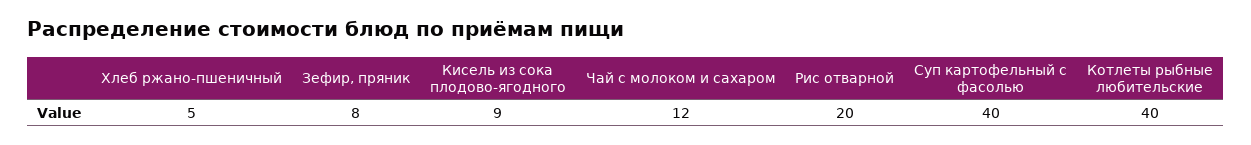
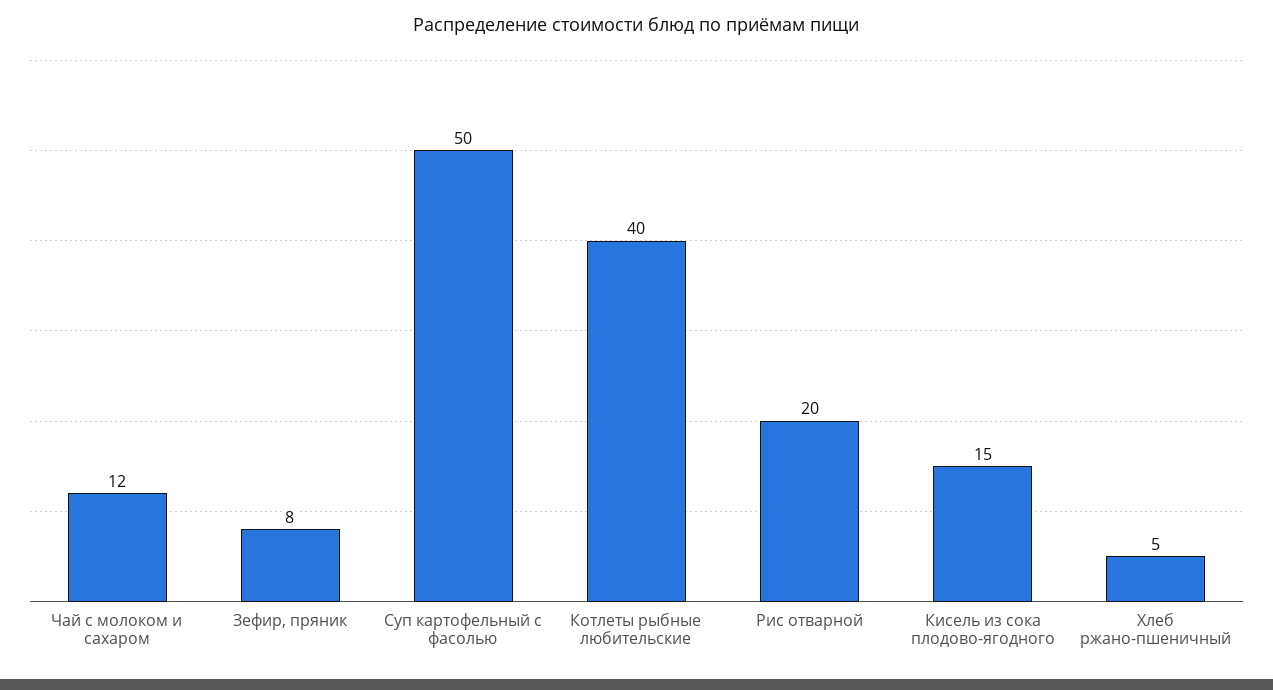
Кисель из сока плодово-ягодного: 9 -> 15
Суп картофельный с фасолью: 40 -> 50

